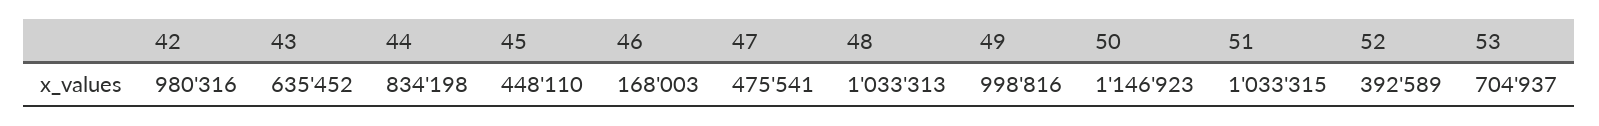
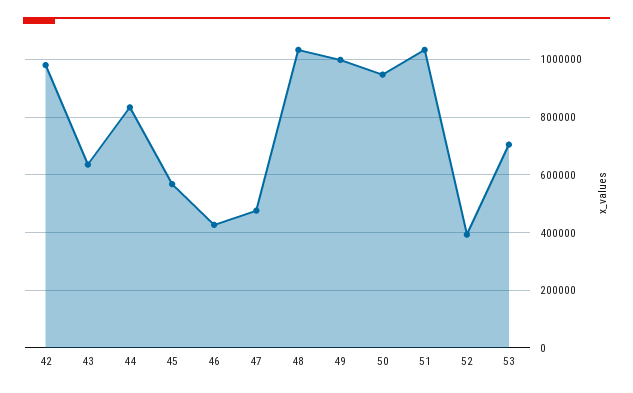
45: 448110 -> 575000
46: 168003 -> 425000
50: 1146923 -> 950000

